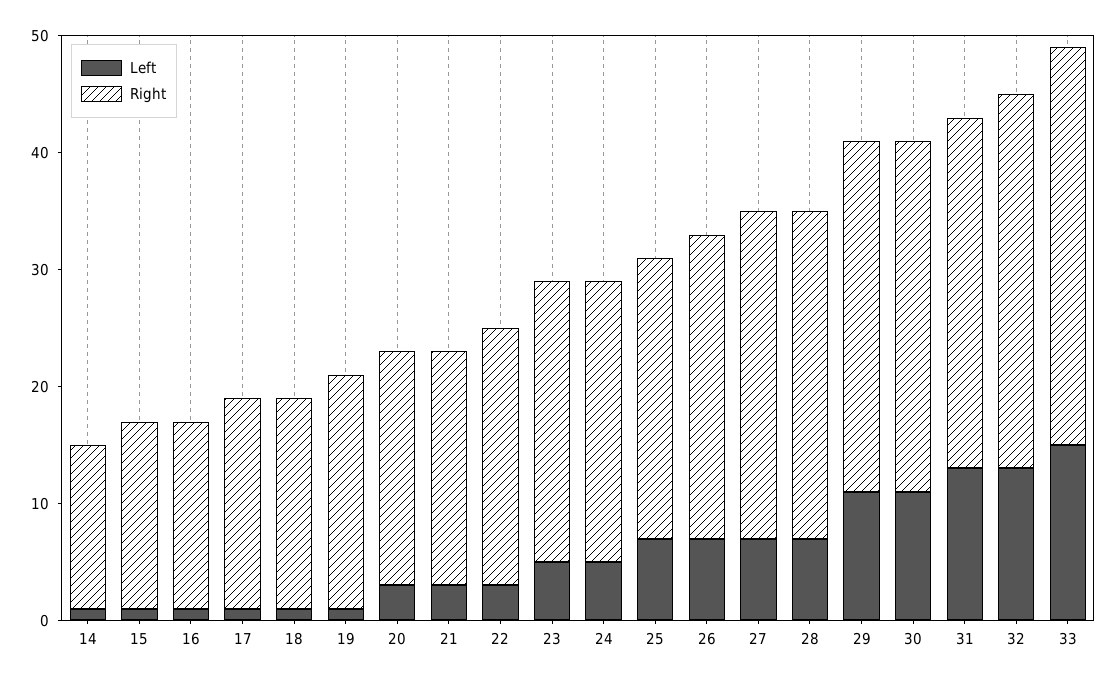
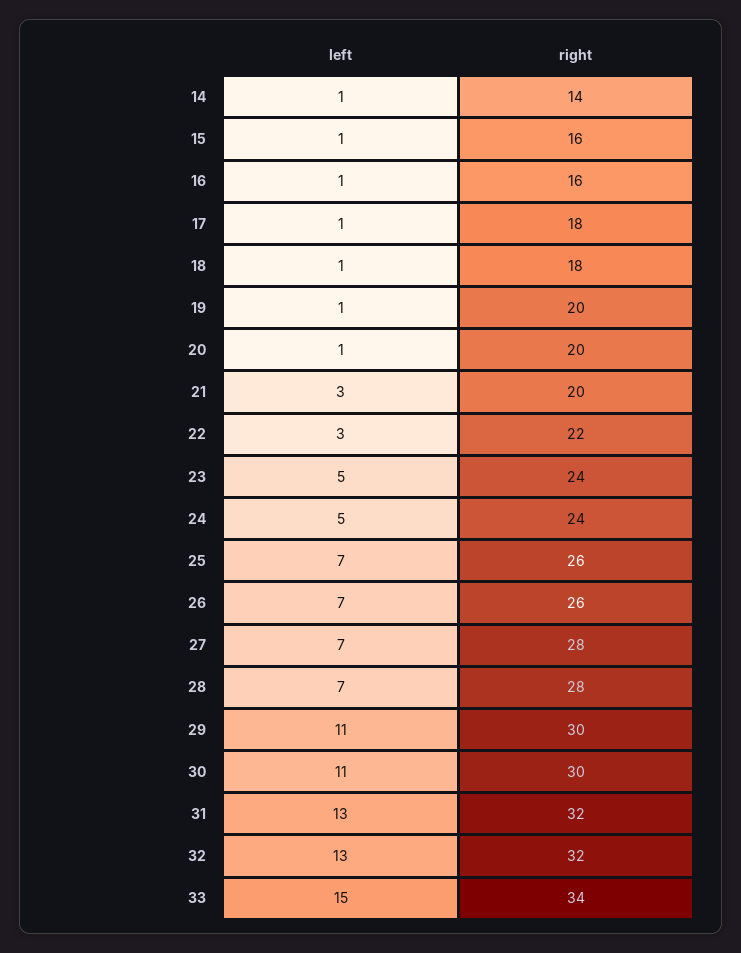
Left, 20: 3 -> 1
Right, 25: 24 -> 26
Right, 31: 30 -> 32

